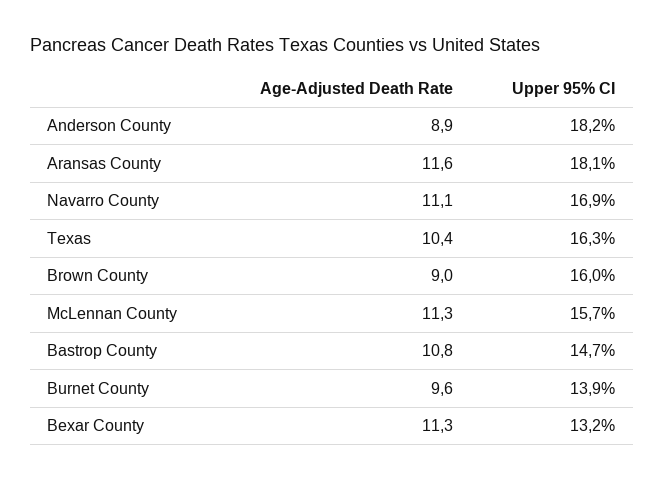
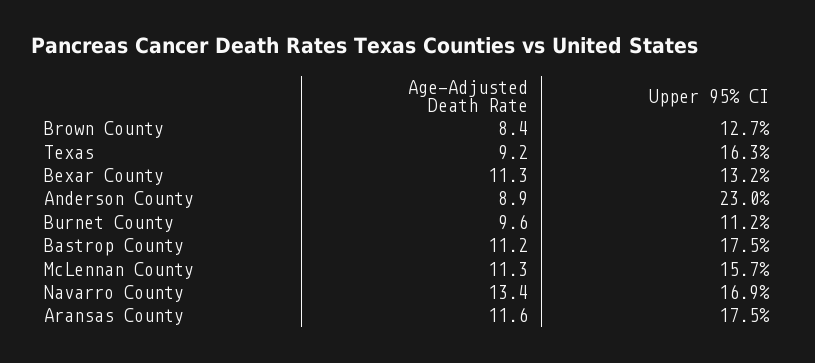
Upper 95% CI, Anderson County: 18.2 -> 23
Upper 95% CI, Aransas County: 18.1 -> 17.5
Age-Adjusted Death Rate, Navarro County: 11.1 -> 13.4
Age-Adjusted Death Rate, Texas: 10.4 -> 9.2
Age-Adjusted Death Rate, Brown County: 9 -> 8.4
Upper 95% CI, Brown County: 16 -> 12.7
Age-Adjusted Death Rate, Bastrop County: 10.8 -> 11.2
Upper 95% CI, Bastrop County: 14.7 -> 17.5
Upper 95% CI, Burnet County: 13.9 -> 11.2

